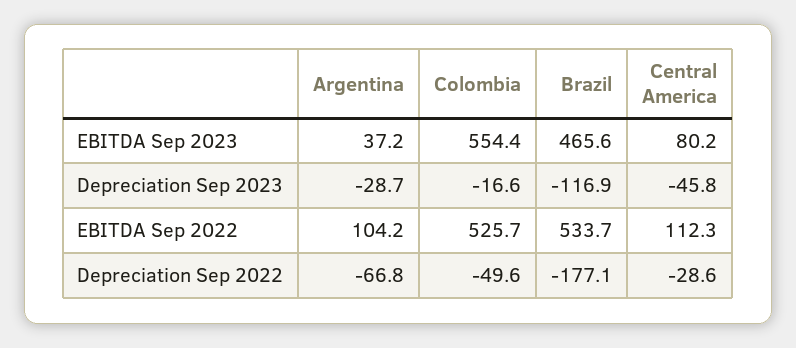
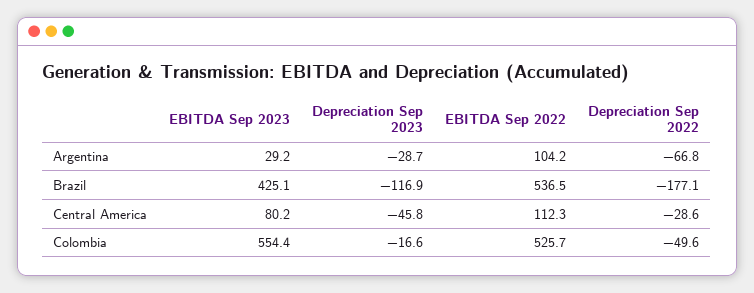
Argentina, EBITDA Sep 2023: 37.2 -> 29.2
Brazil, EBITDA Sep 2023: 465.6 -> 425.1
Brazil, EBITDA Sep 2022: 533.7 -> 536.5

